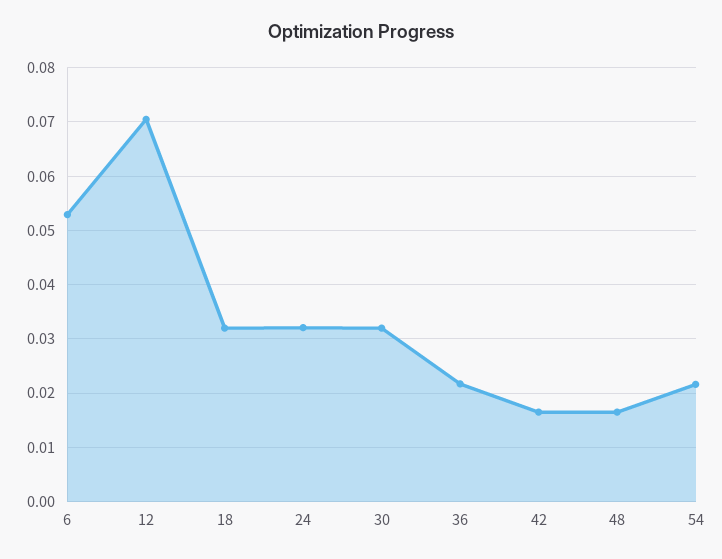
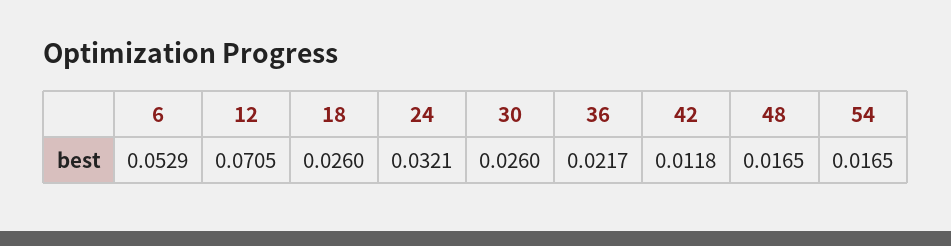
18: 0.032 -> 0.026
30: 0.032 -> 0.026
42: 0.016 -> 0.0118
54: 0.022 -> 0.0165

